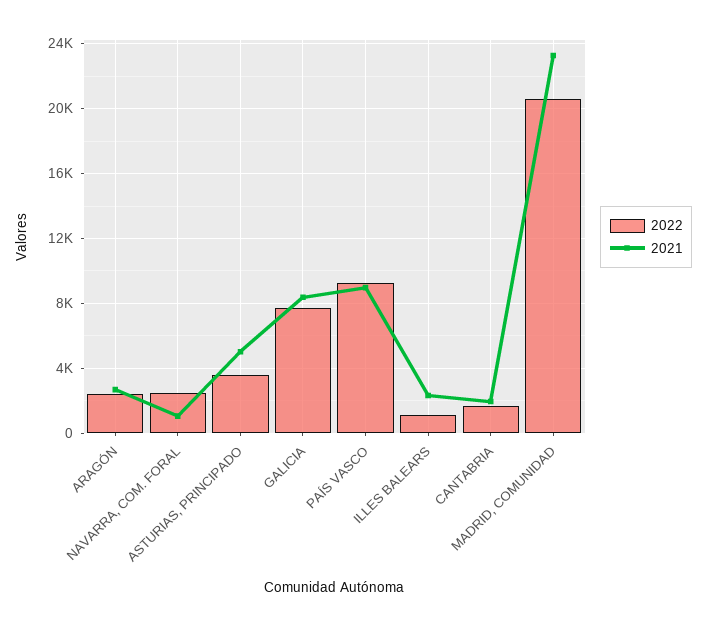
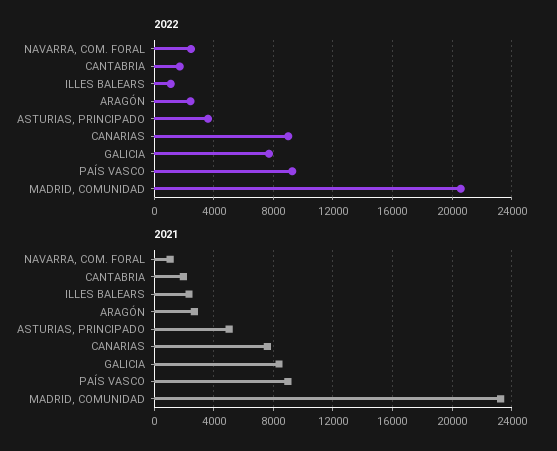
2022, CANARIAS: none -> 9000
2021, CANARIAS: none -> 7500

